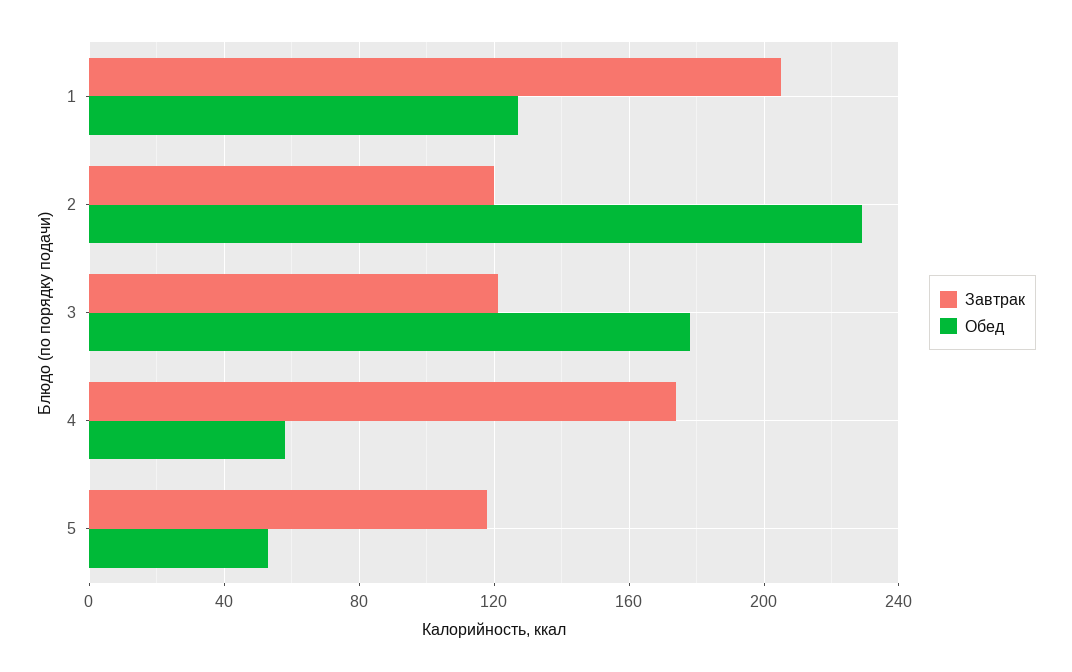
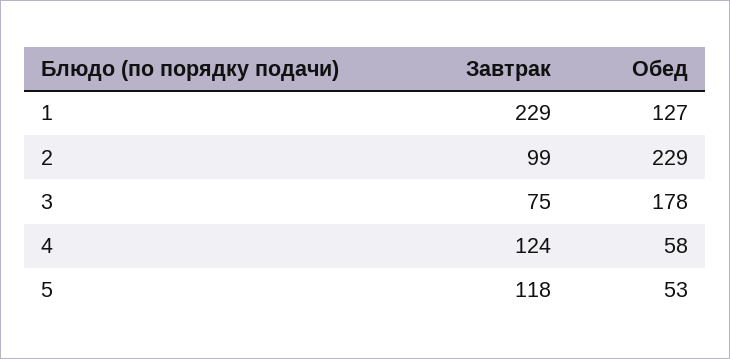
Завтрак, 1: 205 -> 229
Завтрак, 2: 120 -> 99
Завтрак, 3: 120 -> 75
Завтрак, 4: 175 -> 124

